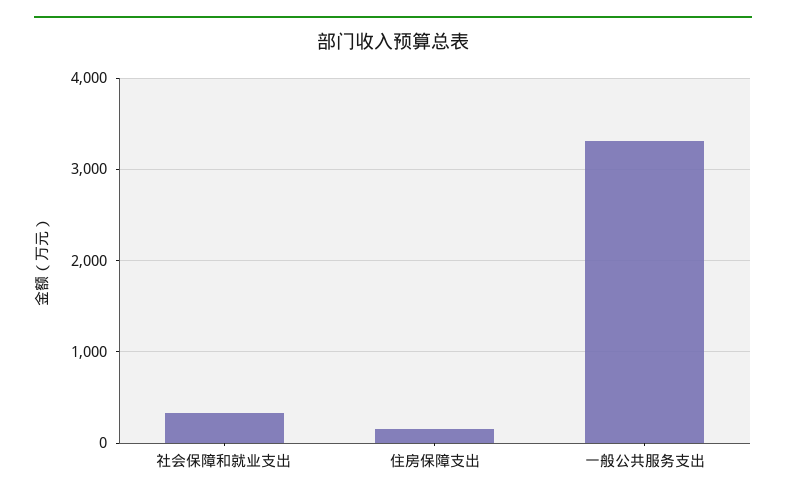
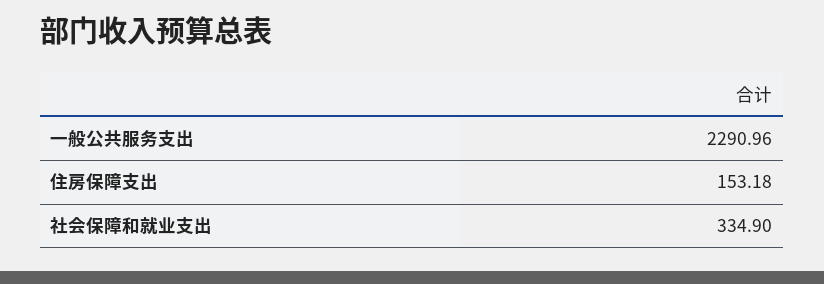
一般公共服务支出: 3300 -> 2290.96

